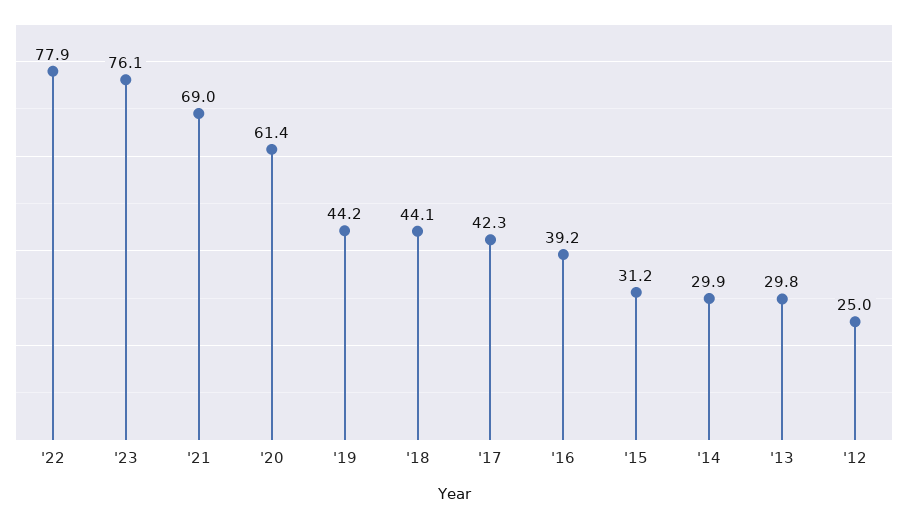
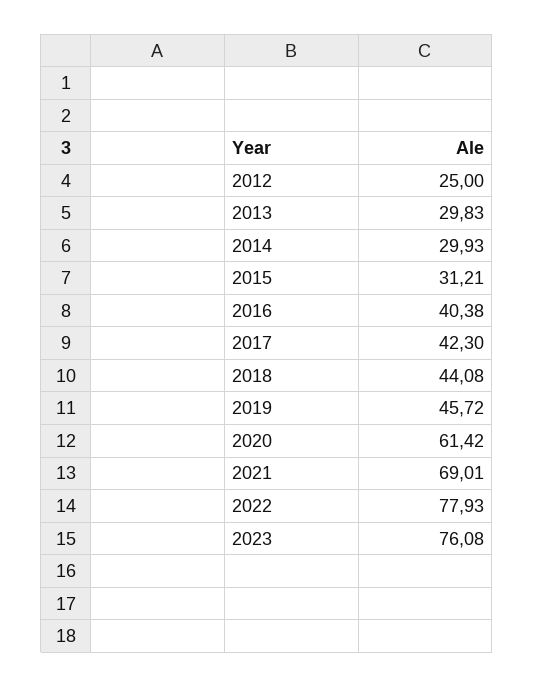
'19: 44.2 -> 45.72
'16: 39.2 -> 40.38

